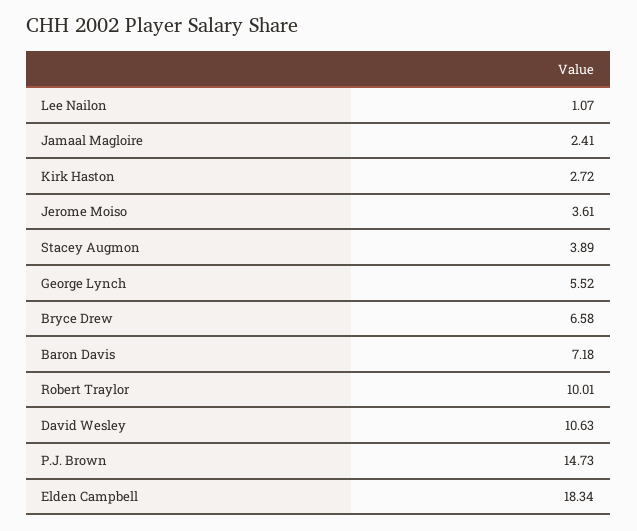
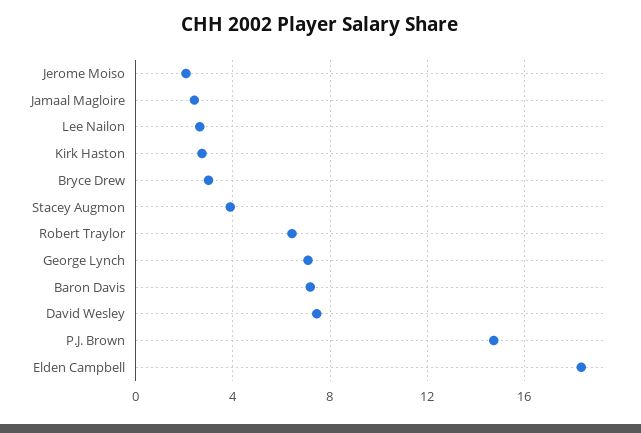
Lee Nailon: 1.07 -> 2.5
Jerome Moiso: 3.61 -> 2
George Lynch: 5.52 -> 7
Bryce Drew: 6.58 -> 3
Robert Traylor: 10.01 -> 6.5
David Wesley: 10.63 -> 7.5

